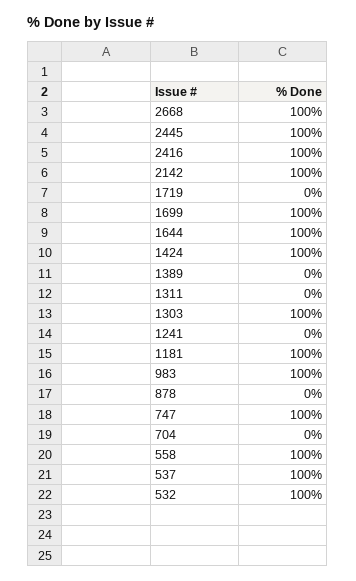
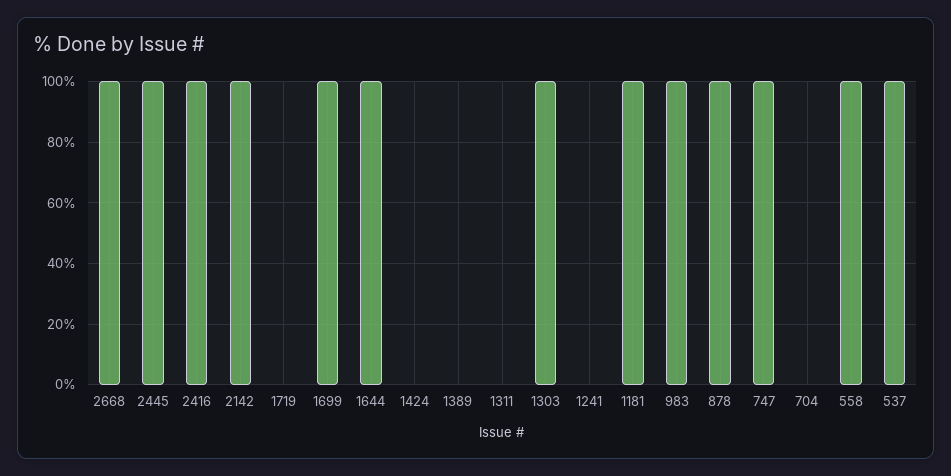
1424: 100 -> 0
878: 0 -> 100
532: 100 -> none

